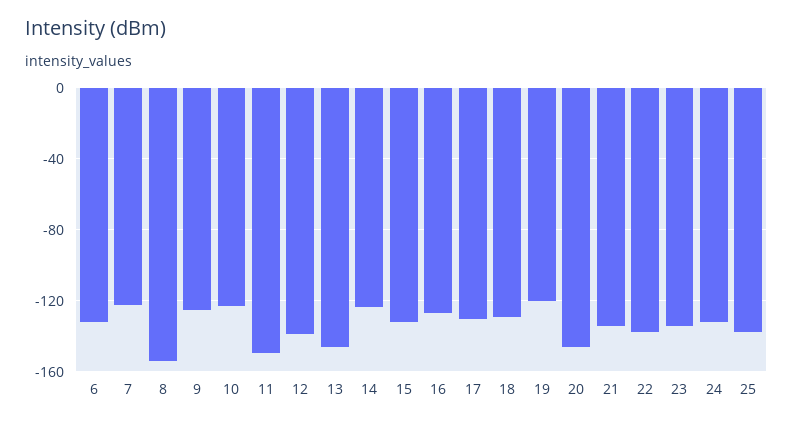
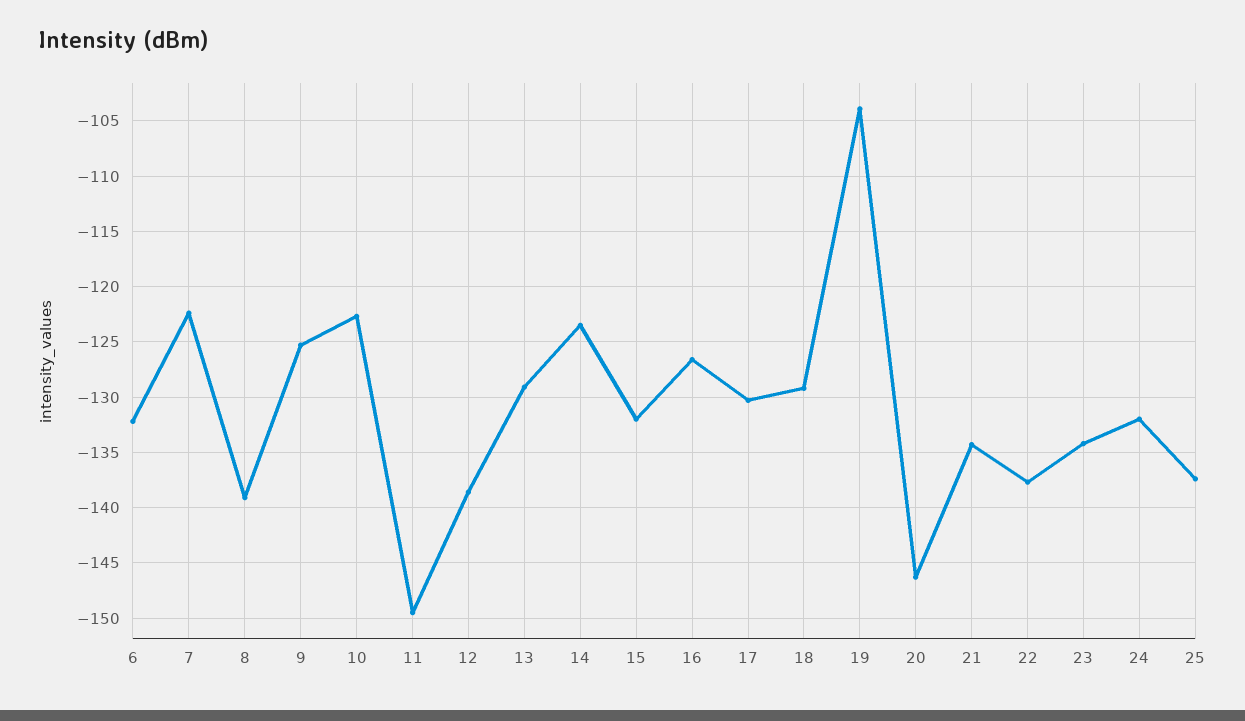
8: -155 -> -139
13: -145 -> -129
19: -120 -> -104

